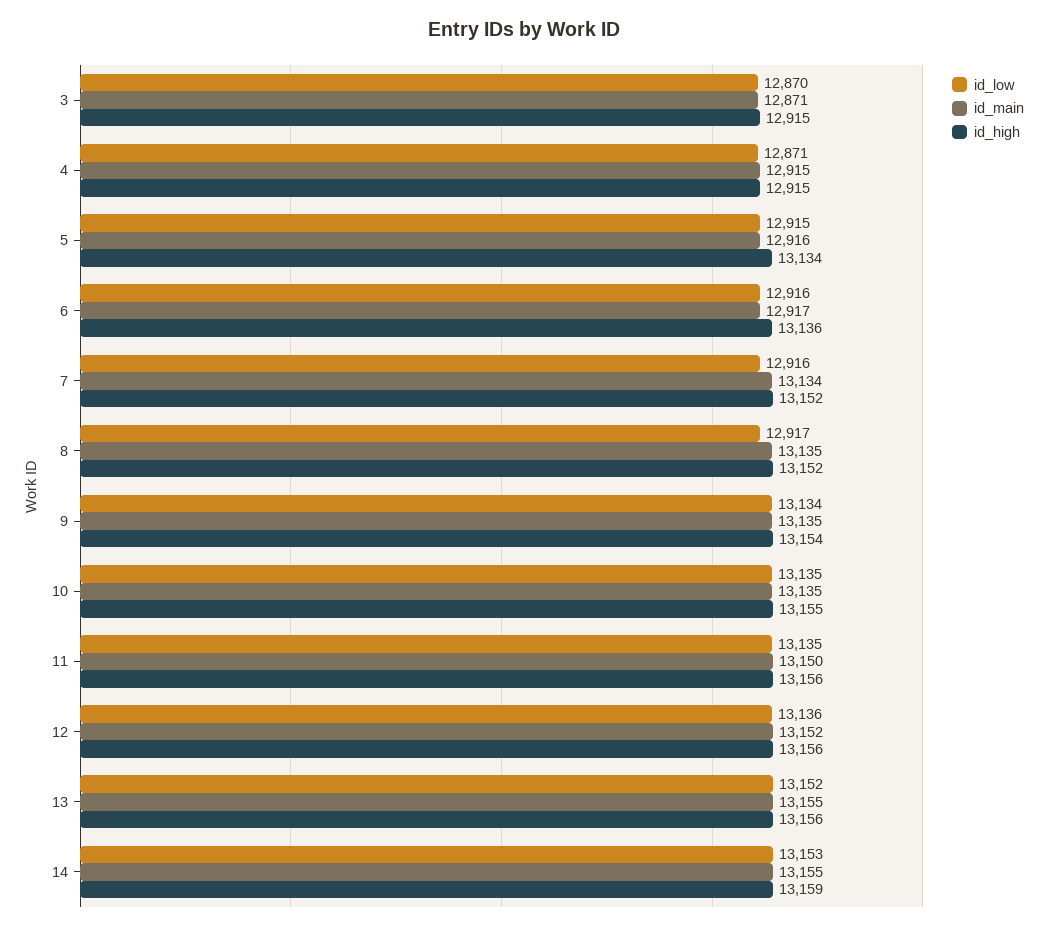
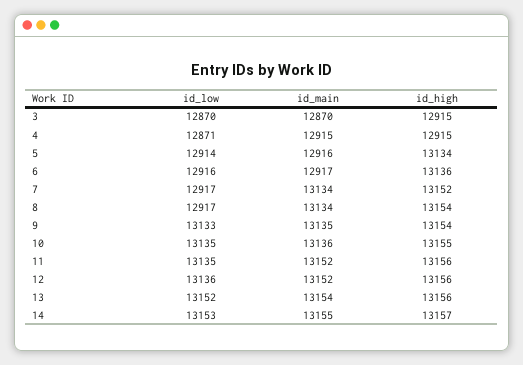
id_main, 3: 12871 -> 12870
id_low, 5: 12915 -> 12914
id_low, 7: 12916 -> 12917
id_main, 8: 13135 -> 13134
id_high, 8: 13152 -> 13154
id_low, 9: 13134 -> 13133
id_main, 10: 13135 -> 13136
id_main, 11: 13150 -> 13152
id_main, 13: 13155 -> 13154
id_high, 14: 13159 -> 13157

